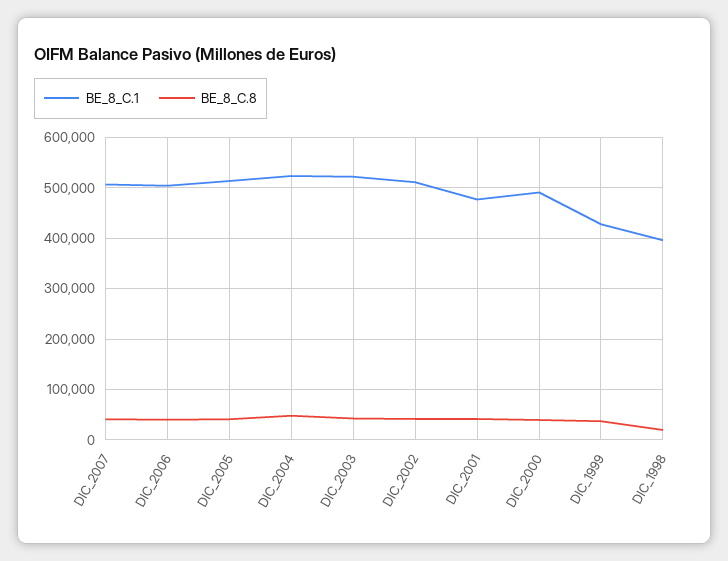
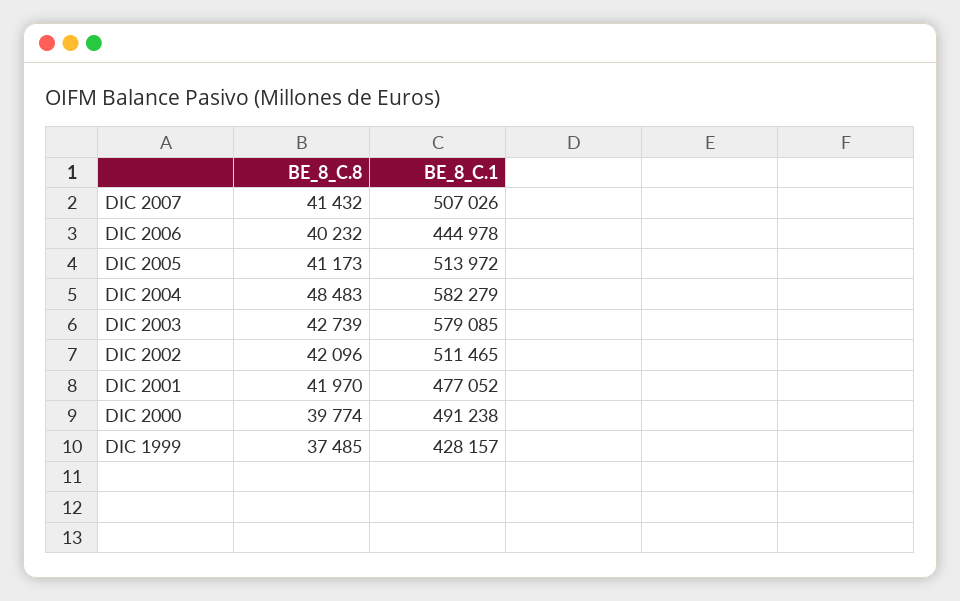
BE_8_C.1, DIC_2006: 500000 -> 444978
BE_8_C.1, DIC_2004: 520000 -> 582279
BE_8_C.1, DIC_2003: 520000 -> 579085
BE_8_C.1, DIC_1998: 400000 -> none
BE_8_C.8, DIC_1998: 20000 -> none

